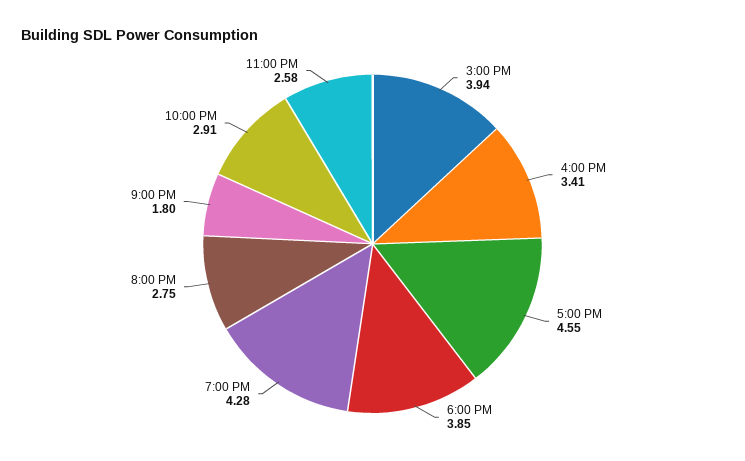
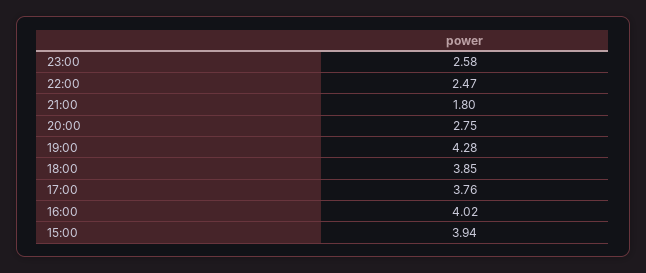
4:00 PM: 3.41 -> 4.02
5:00 PM: 4.55 -> 3.76
10:00 PM: 2.91 -> 2.47

